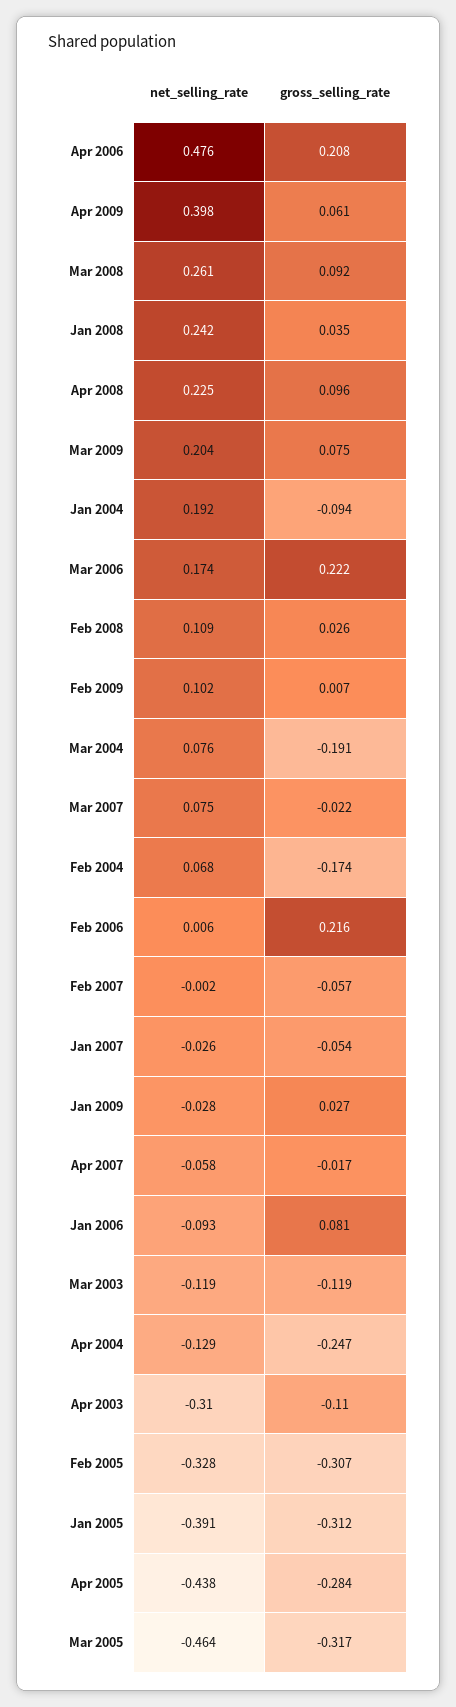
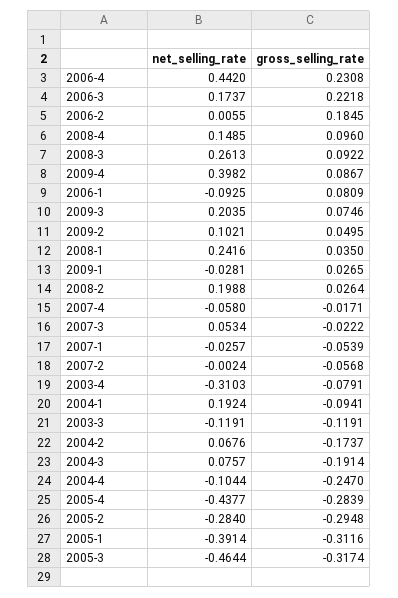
net_selling_rate, Apr 2006: 0.476 -> 0.442
gross_selling_rate, Apr 2006: 0.208 -> 0.2308
gross_selling_rate, Apr 2009: 0.061 -> 0.0867
net_selling_rate, Apr 2008: 0.225 -> 0.1485
net_selling_rate, Feb 2008: 0.109 -> 0.1988
gross_selling_rate, Feb 2009: 0.007 -> 0.0495
net_selling_rate, Mar 2007: 0.075 -> 0.0534
gross_selling_rate, Feb 2006: 0.216 -> 0.1845
net_selling_rate, Apr 2004: -0.129 -> -0.1044
gross_selling_rate, Apr 2003: -0.11 -> -0.0791
net_selling_rate, Feb 2005: -0.328 -> -0.284
gross_selling_rate, Feb 2005: -0.307 -> -0.2948

